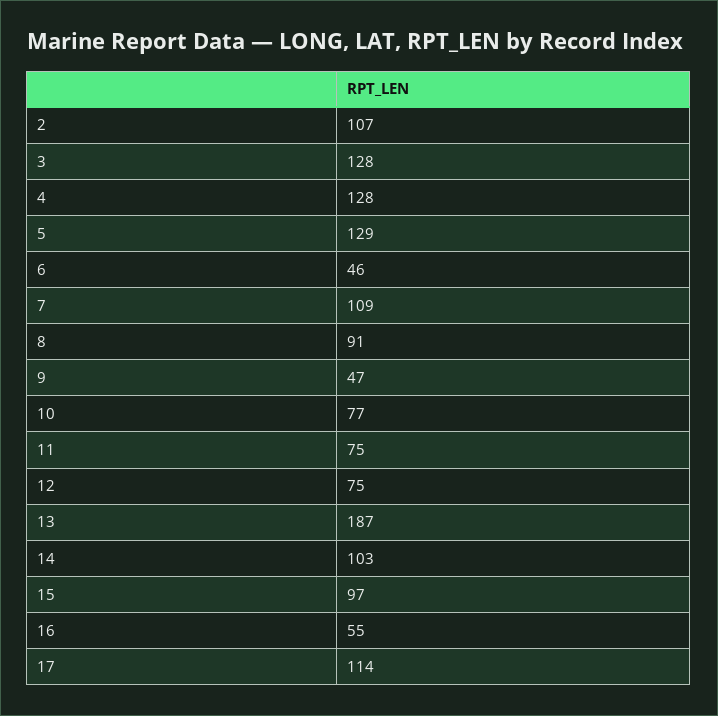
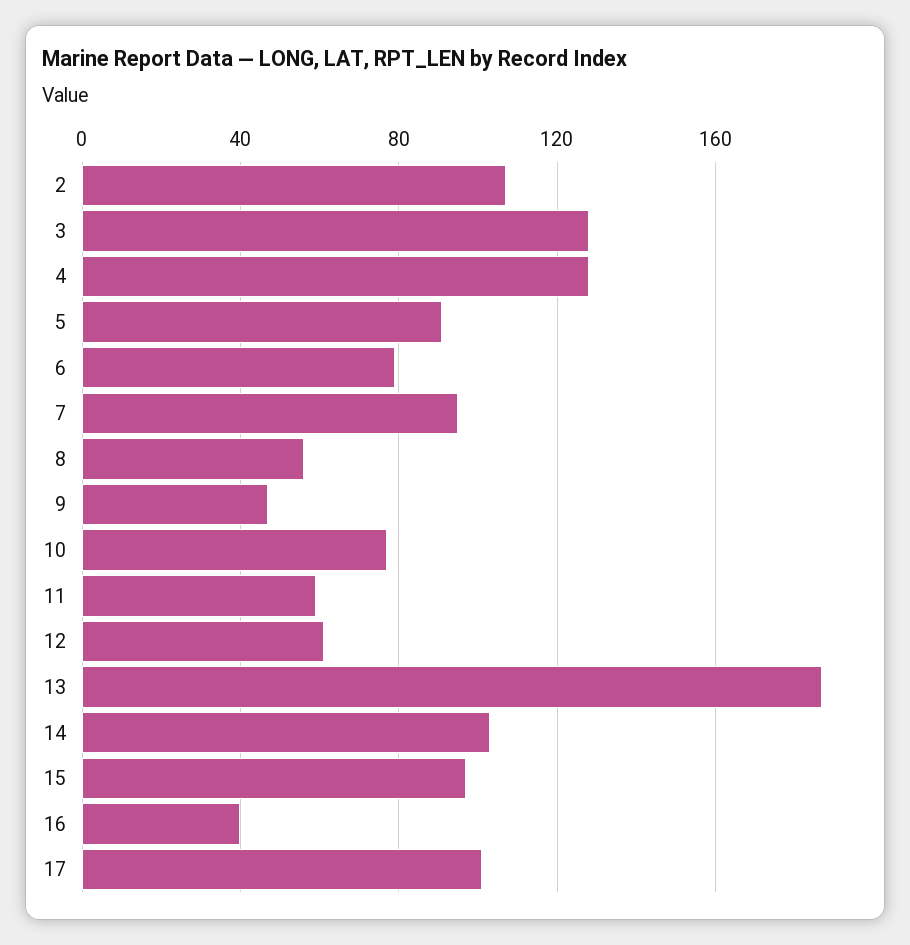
5: 129 -> 90
6: 46 -> 80
7: 109 -> 95
8: 91 -> 55
11: 75 -> 60
12: 75 -> 60
16: 55 -> 40
17: 114 -> 100

